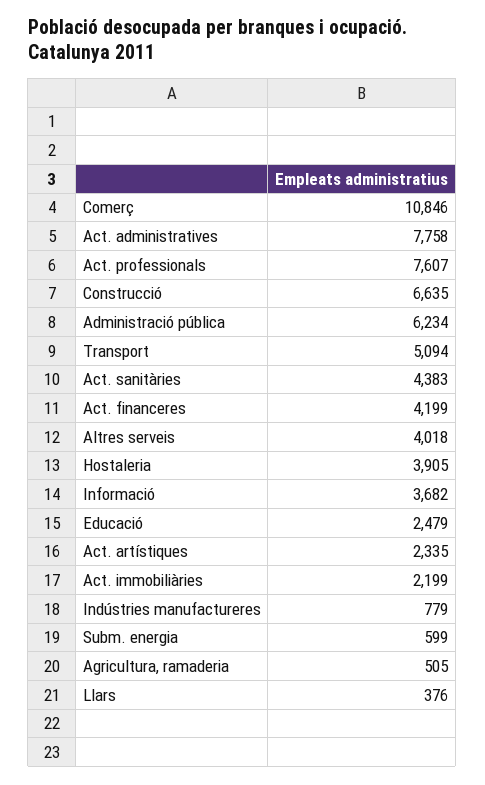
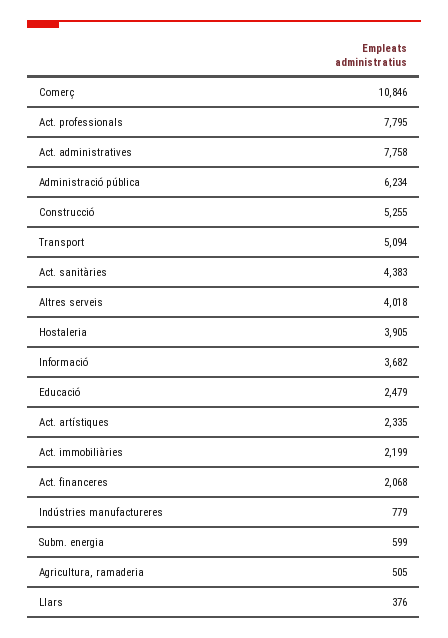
Act. professionals: 7607 -> 7795
Construcció: 6635 -> 5255
Act. financeres: 4199 -> 2068

